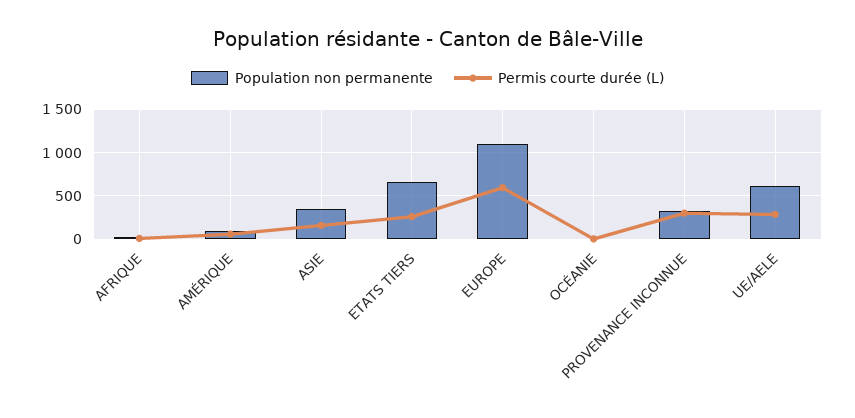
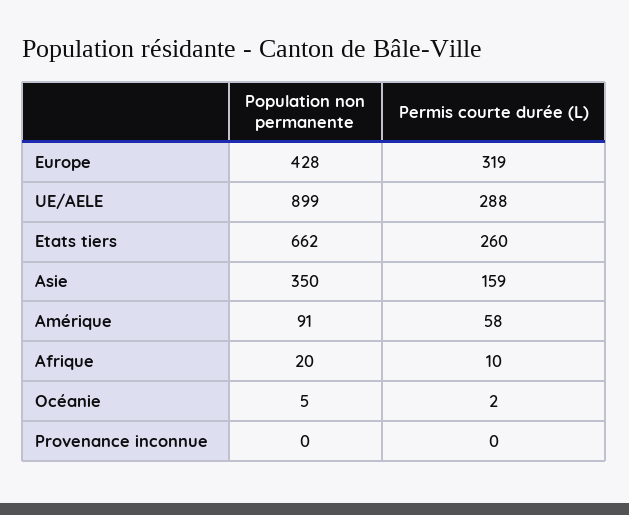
Population non permanente, EUROPE: 1100 -> 428
Permis courte durée (L), EUROPE: 600 -> 319
Population non permanente, PROVENANCE INCONNUE: 300 -> 0
Permis courte durée (L), PROVENANCE INCONNUE: 300 -> 0
Population non permanente, UE/AELE: 600 -> 899

